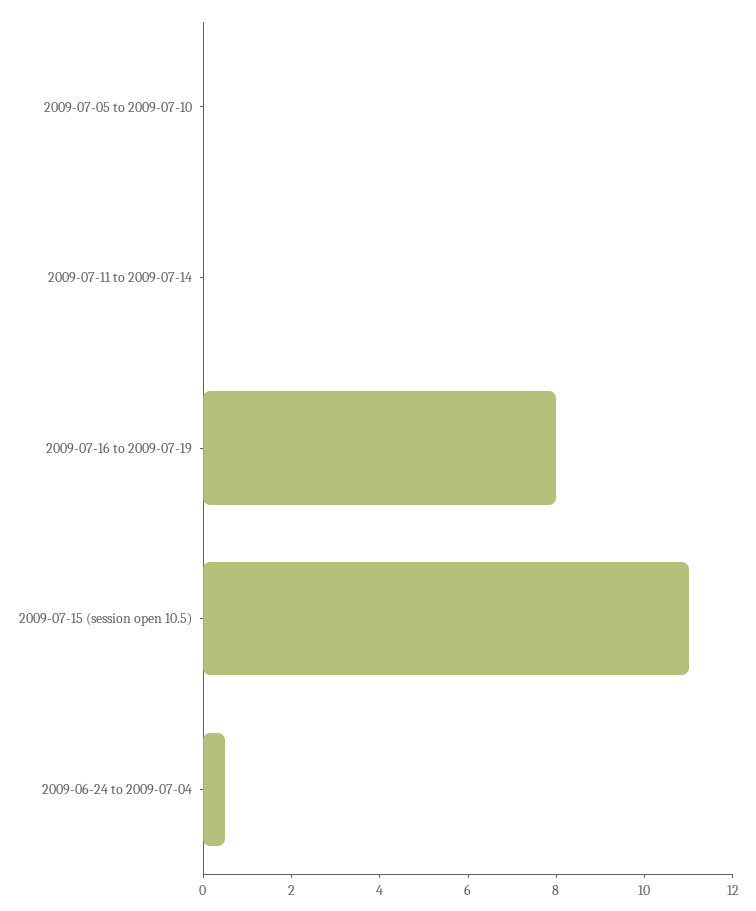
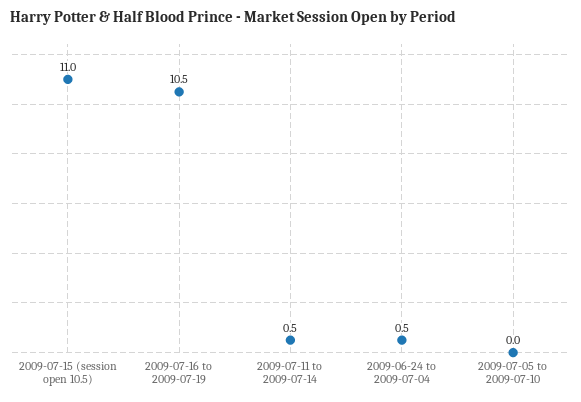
2009-07-11 to 2009-07-14: 0 -> 0.5
2009-07-16 to 2009-07-19: 8 -> 10.5

